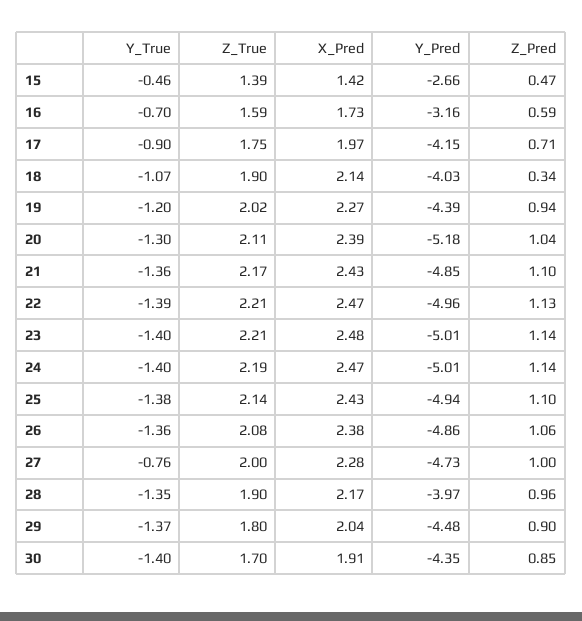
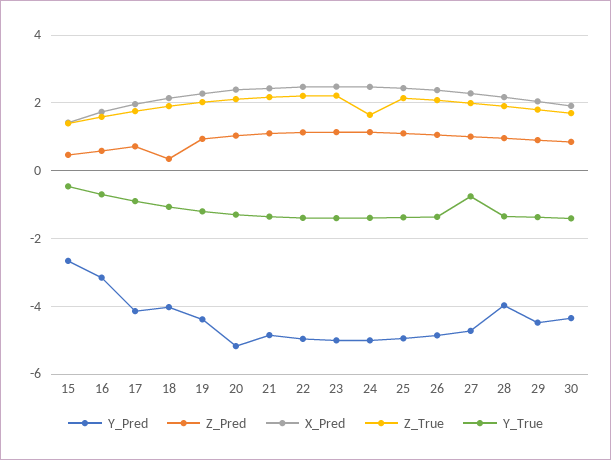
Z_True, 24: 2.19 -> 1.6

